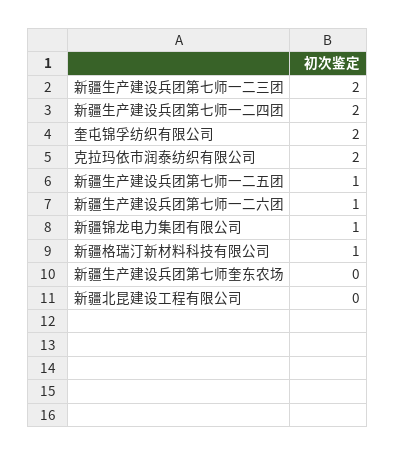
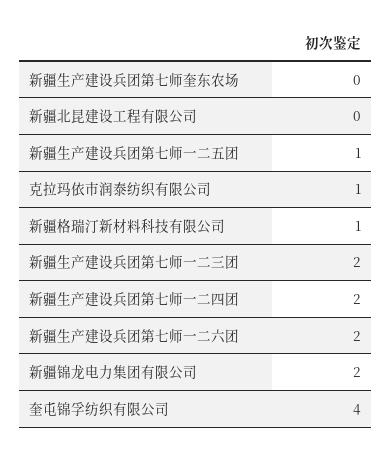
奎屯锦孚纺织有限公司: 2 -> 4
克拉玛依市润泰纺织有限公司: 2 -> 1
新疆生产建设兵团第七师一二六团: 1 -> 2
新疆锦龙电力集团有限公司: 1 -> 2

